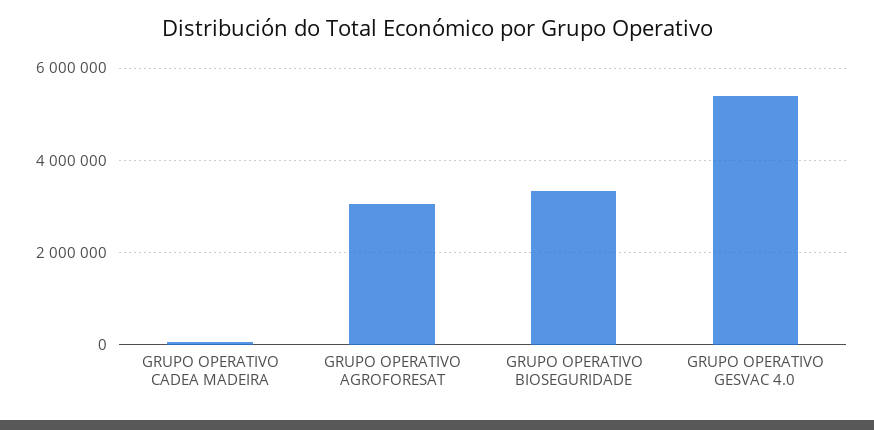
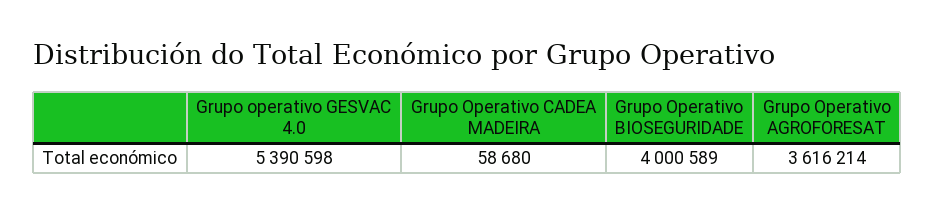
GRUPO OPERATIVO AGROFORESAT: 3000000 -> 3616214
GRUPO OPERATIVO BIOSEGURIDADE: 3400000 -> 4000589

